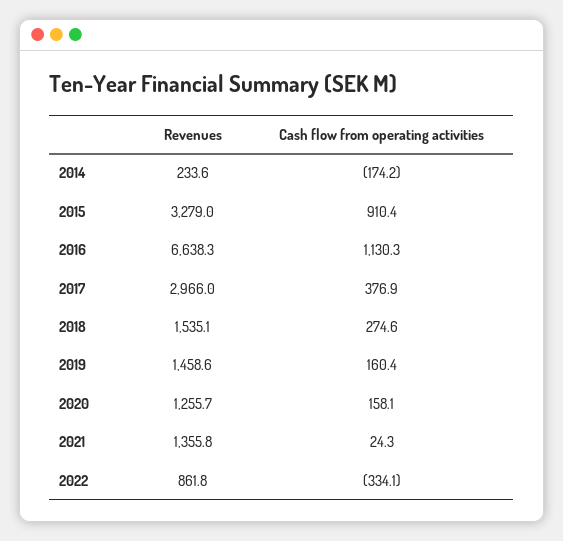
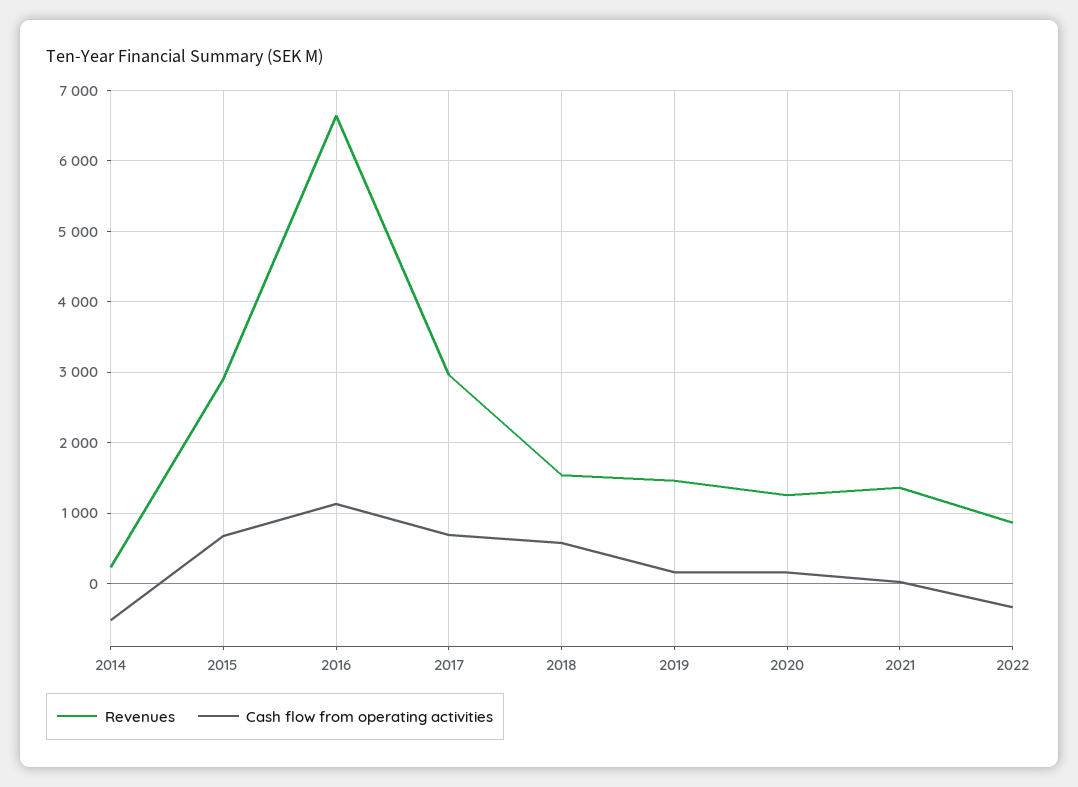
Cash flow from operating activities, 2014: -174.2 -> -500
Revenues, 2015: 3279 -> 2900
Cash flow from operating activities, 2015: 910.4 -> 700
Cash flow from operating activities, 2017: 376.9 -> 700
Cash flow from operating activities, 2018: 274.6 -> 600

